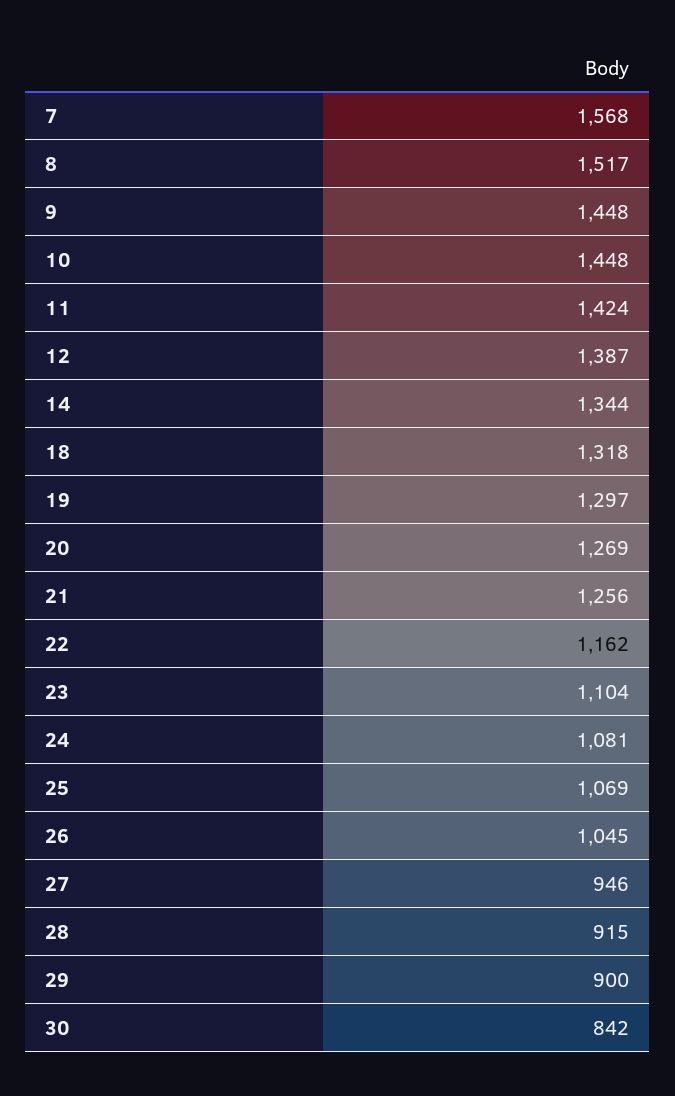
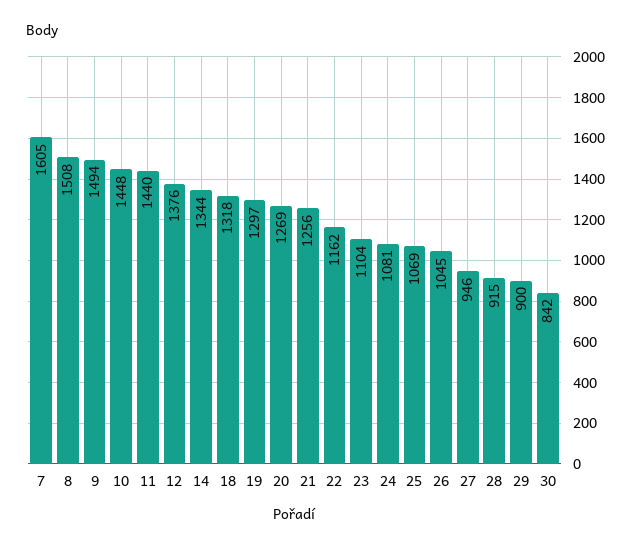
7: 1568 -> 1605
8: 1517 -> 1508
9: 1448 -> 1494
11: 1424 -> 1440
12: 1387 -> 1376

